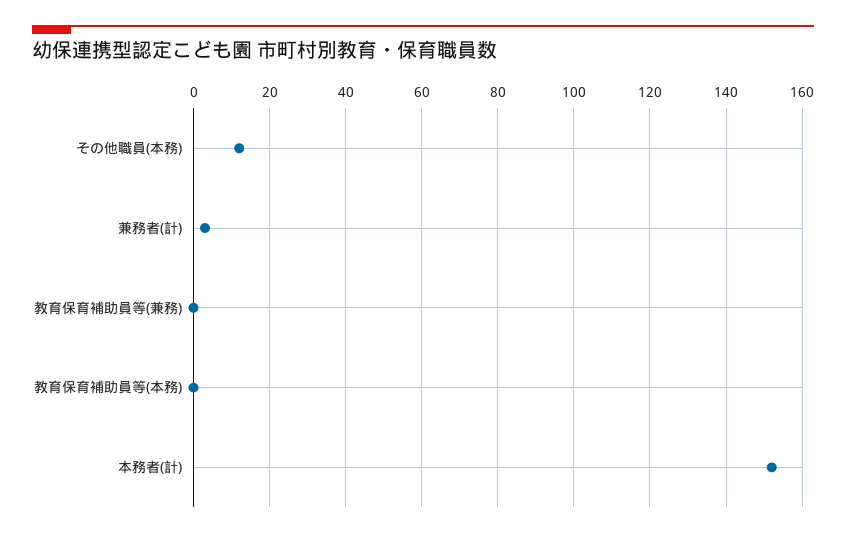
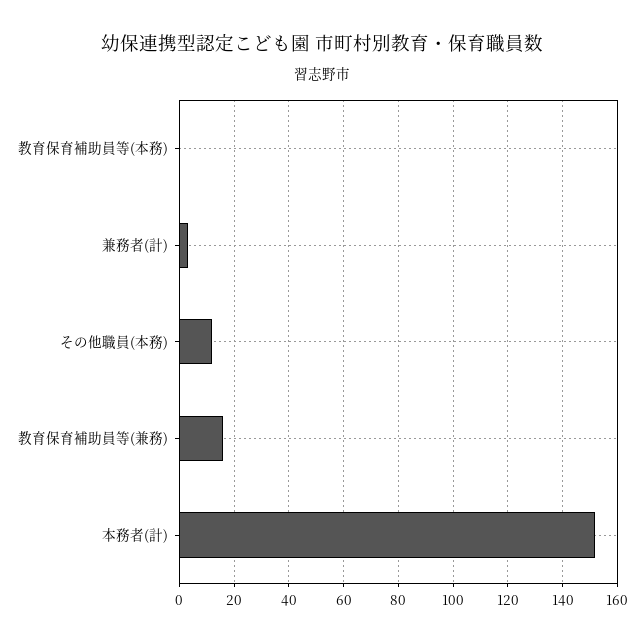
教育保育補助員等(兼務): 0 -> 15

